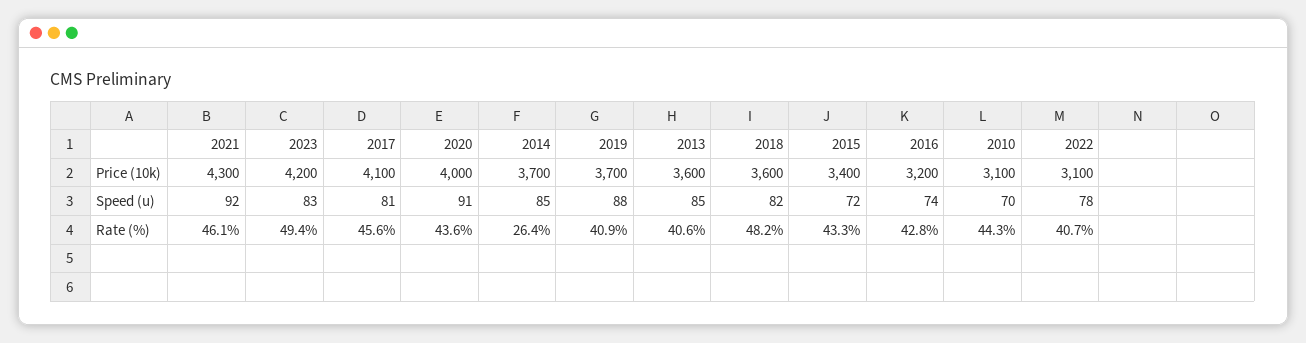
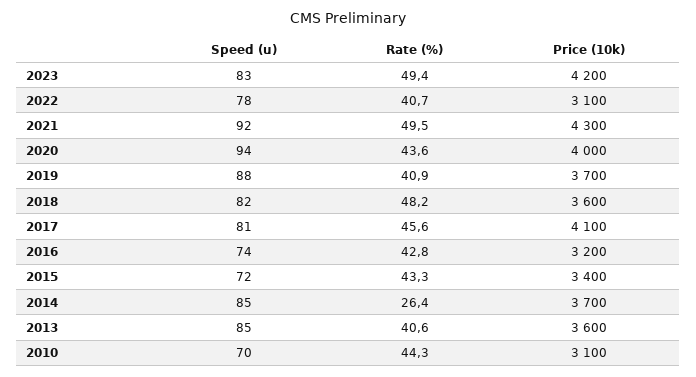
2020, Speed (u): 91 -> 94
2021, Rate (%): 46.1 -> 49.5

